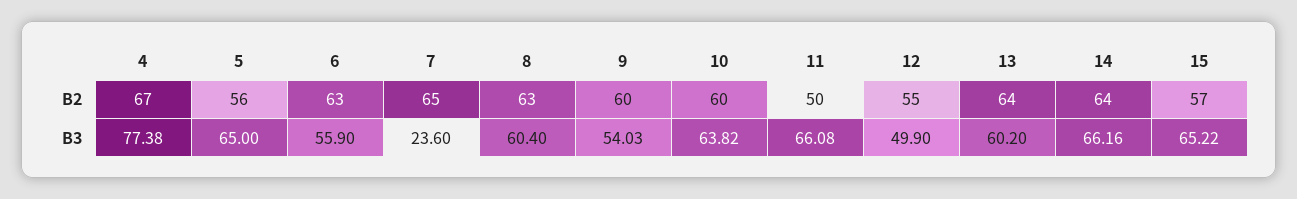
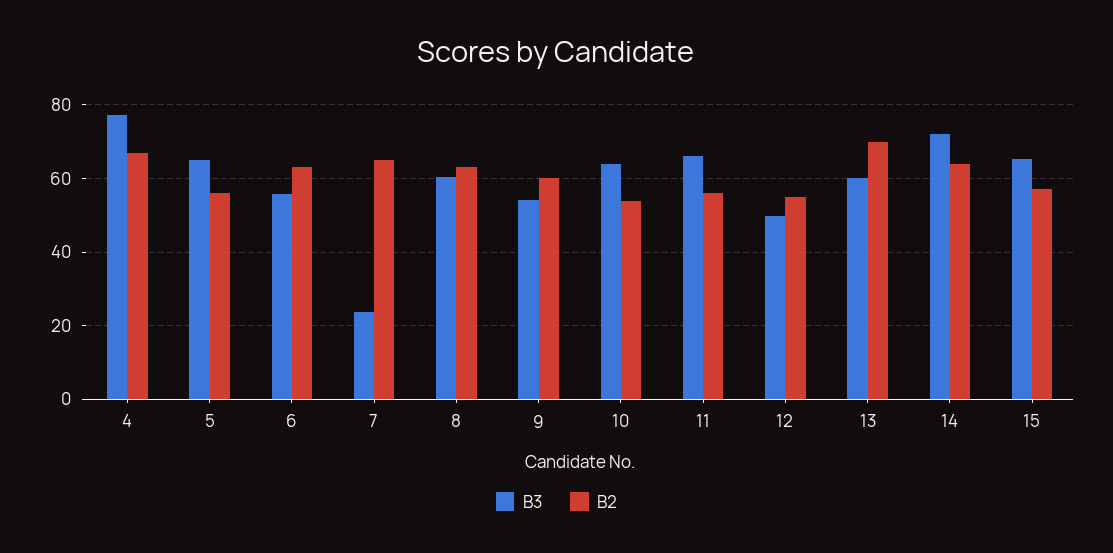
B2, 10: 60 -> 54
B2, 11: 50 -> 56
B2, 13: 64 -> 70
B3, 14: 66.16 -> 72

